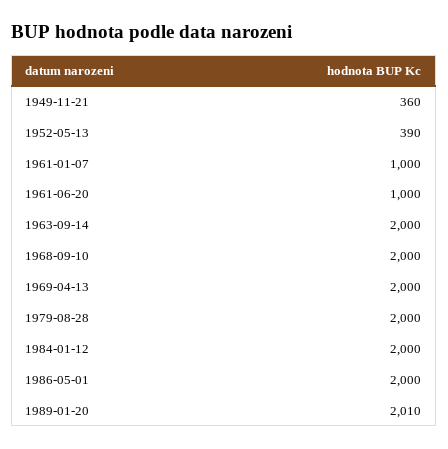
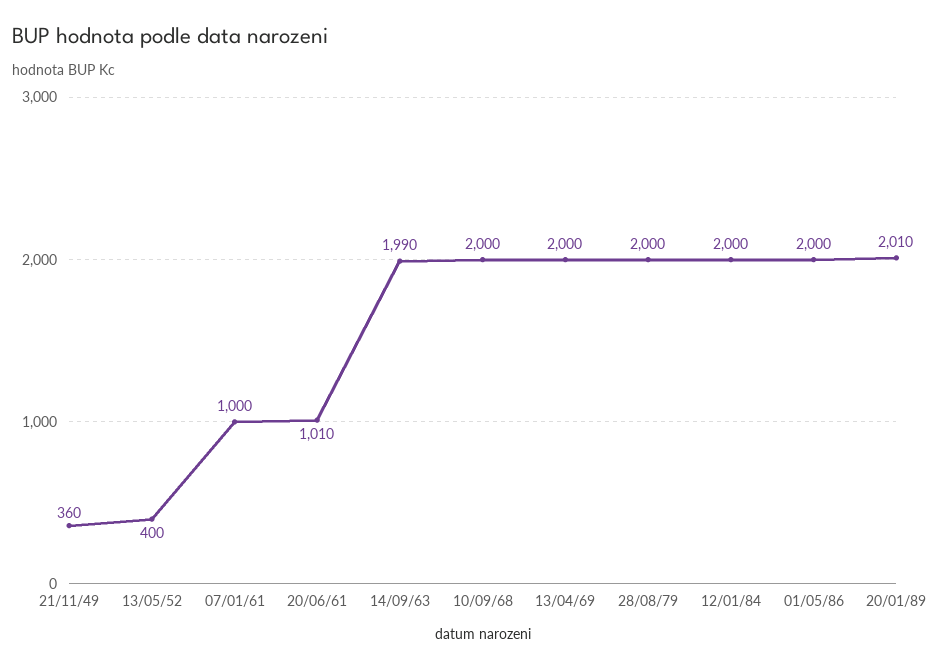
1952-05-13: 390 -> 400
1961-06-20: 1000 -> 1010
1963-09-14: 2000 -> 1990

